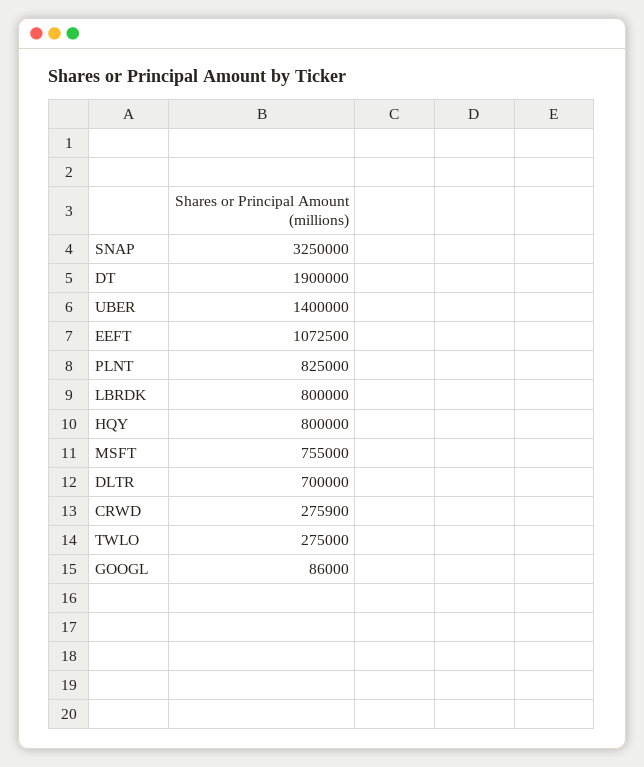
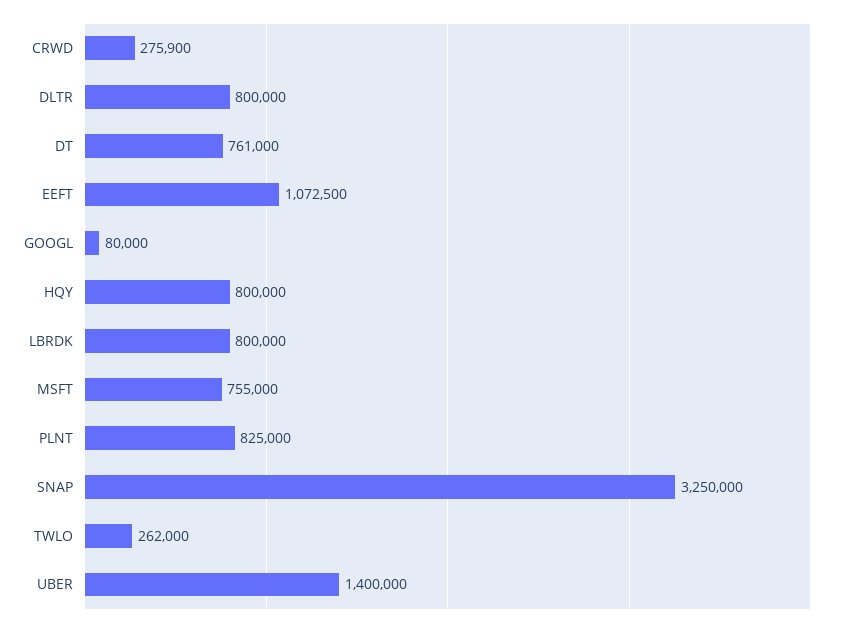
DT: 1900000 -> 761000
DLTR: 700000 -> 800000
TWLO: 275000 -> 262000
GOOGL: 86000 -> 80000

